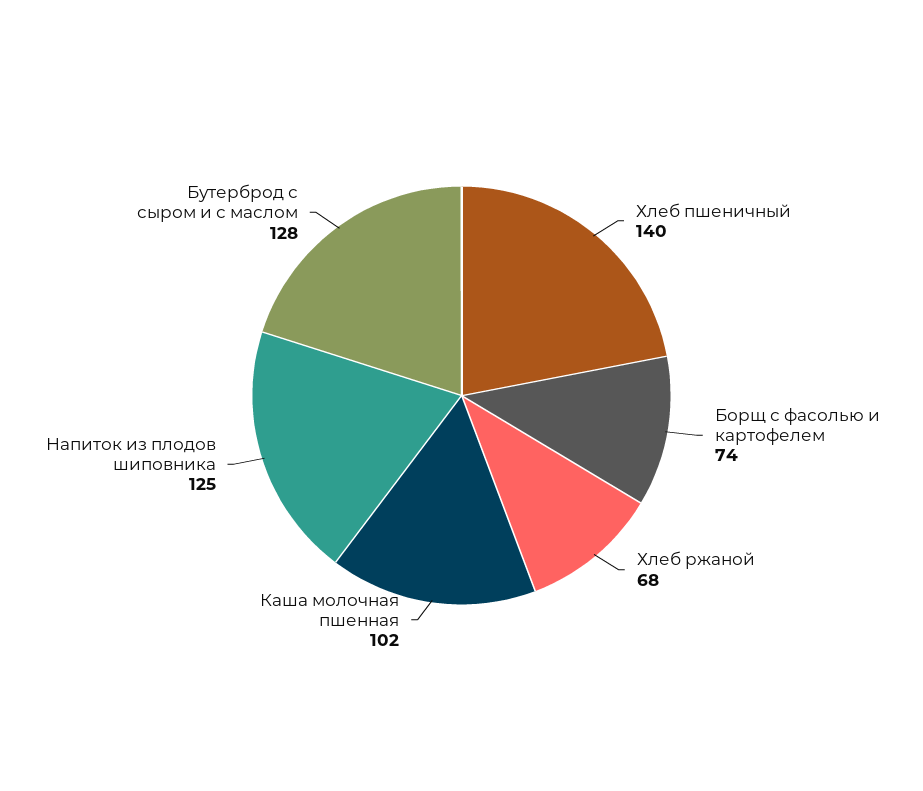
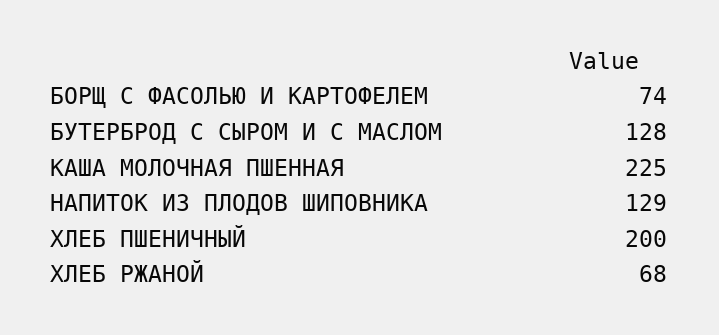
Хлеб пшеничный: 140 -> 200
Каша молочная пшенная: 102 -> 225
Напиток из плодов шиповника: 125 -> 129

